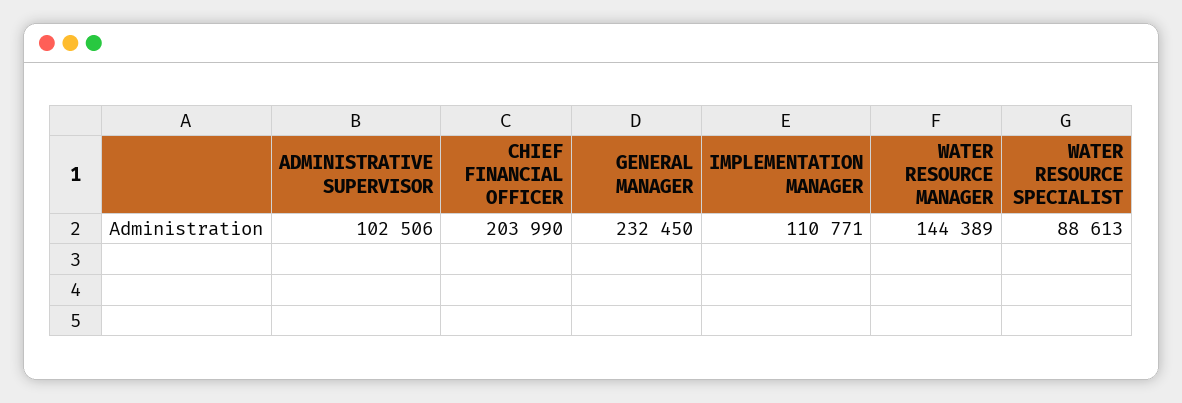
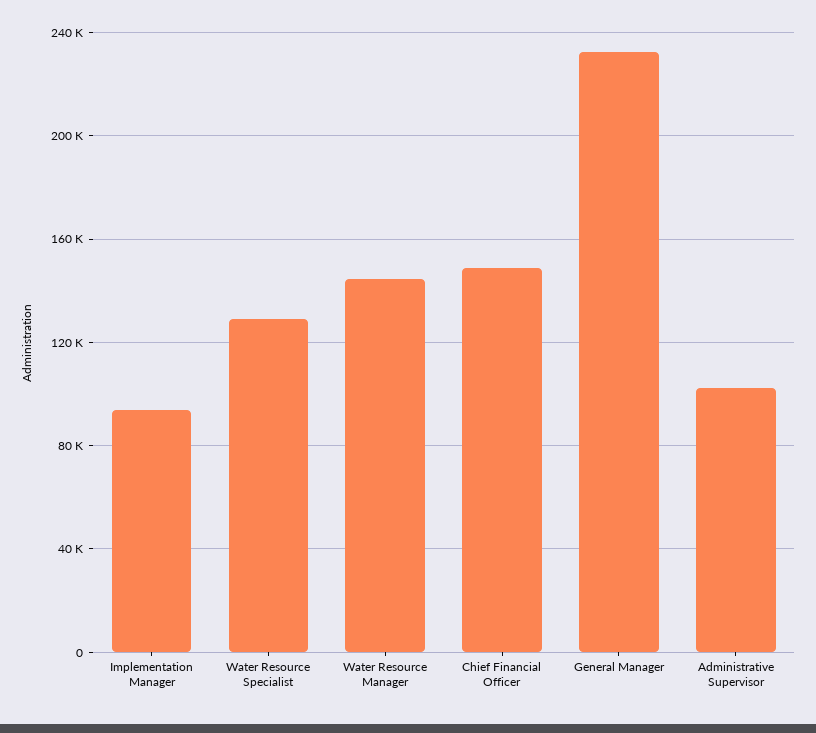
CHIEF FINANCIAL OFFICER: 203990 -> 150000
IMPLEMENTATION MANAGER: 110771 -> 95000
WATER RESOURCE SPECIALIST: 88613 -> 130000

